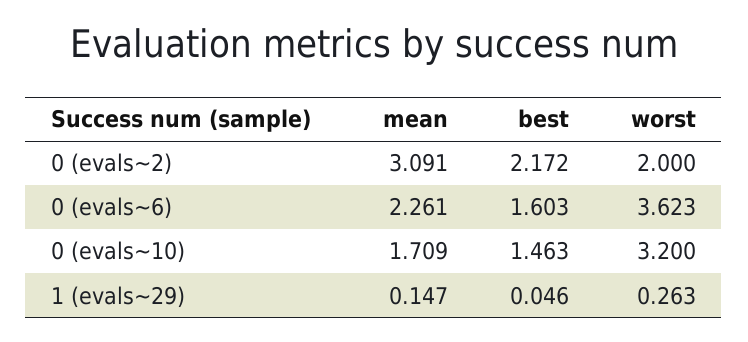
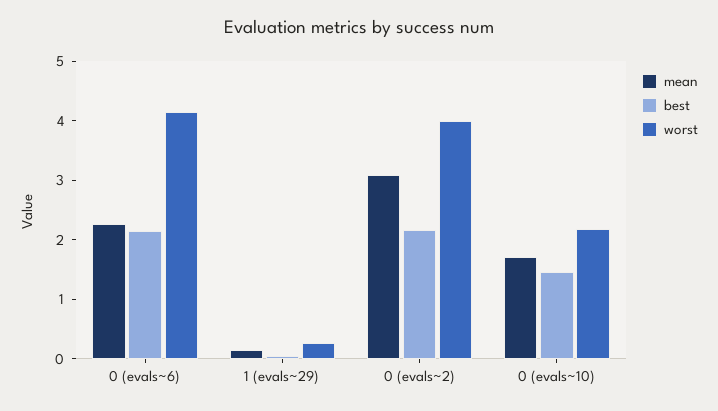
worst, 0 (evals~2): 2 -> 4
best, 0 (evals~6): 1.603 -> 2.2
worst, 0 (evals~6): 3.623 -> 4.2
worst, 0 (evals~10): 3.2 -> 2.2

